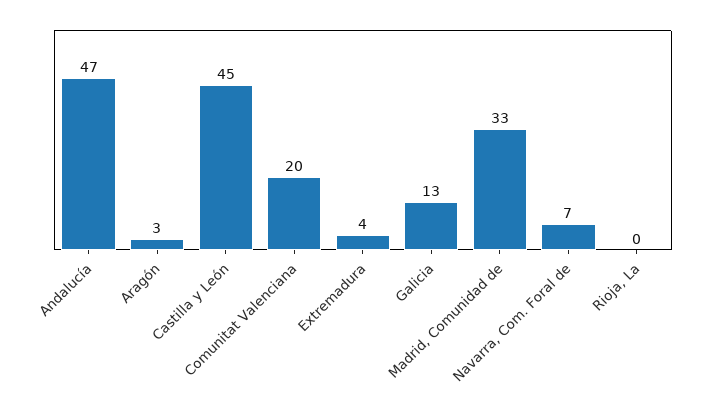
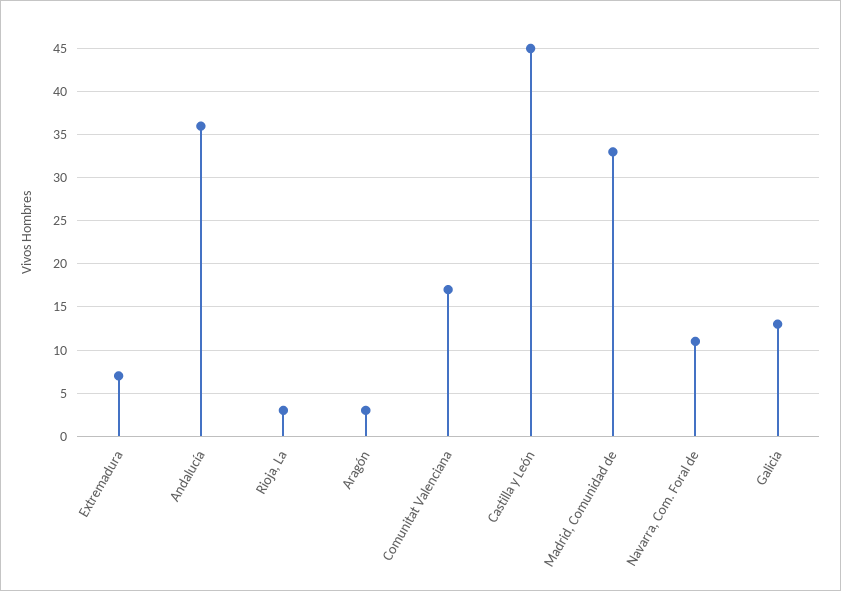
Andalucía: 47 -> 36
Comunitat Valenciana: 20 -> 17
Extremadura: 4 -> 7
Navarra, Com. Foral de: 7 -> 11
Rioja, La: 0 -> 3

